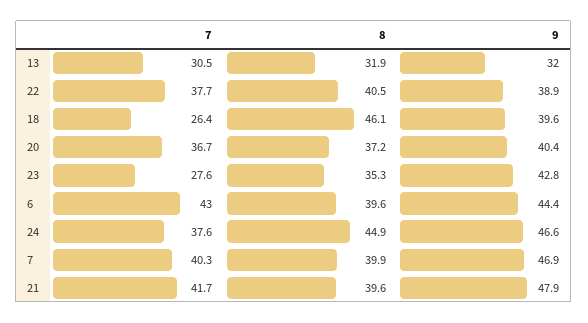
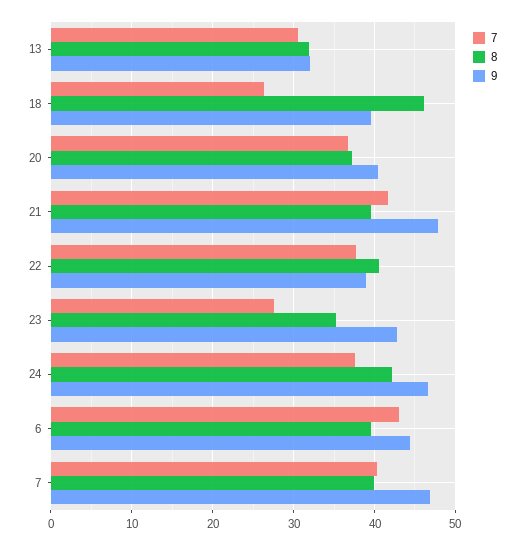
8, 24: 44.9 -> 42

